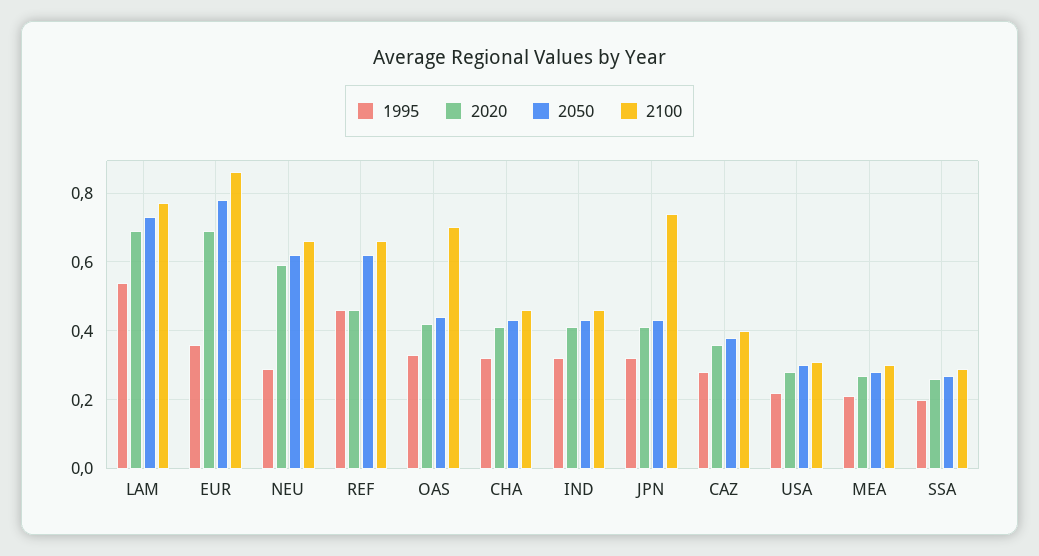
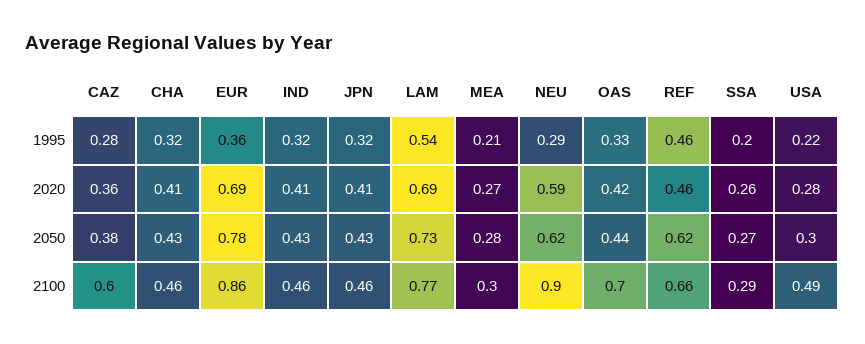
2100, NEU: 0.65 -> 0.9
2100, JPN: 0.75 -> 0.46
2100, CAZ: 0.4 -> 0.6
2100, USA: 0.3 -> 0.49

